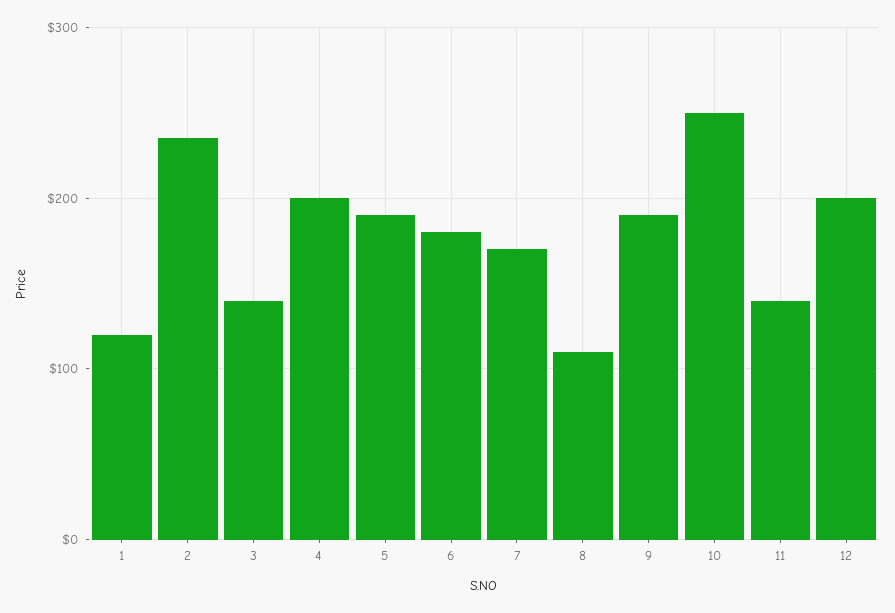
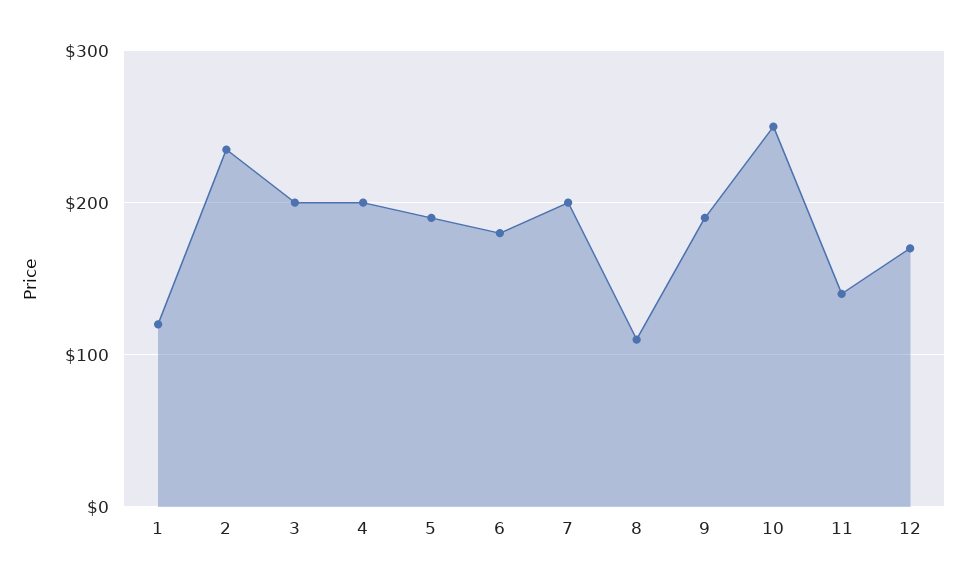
3: 140 -> 200
7: 170 -> 200
12: 200 -> 170

